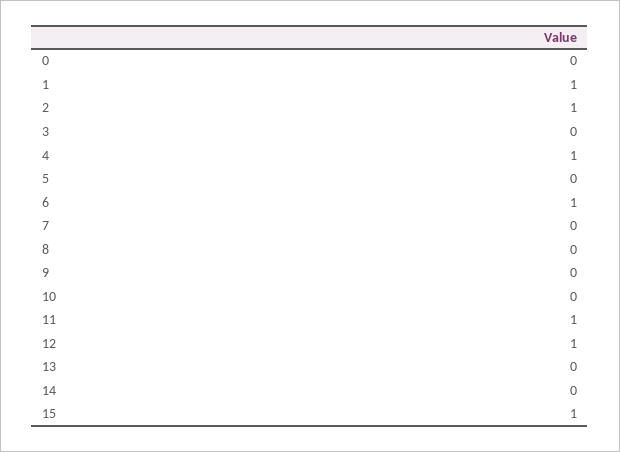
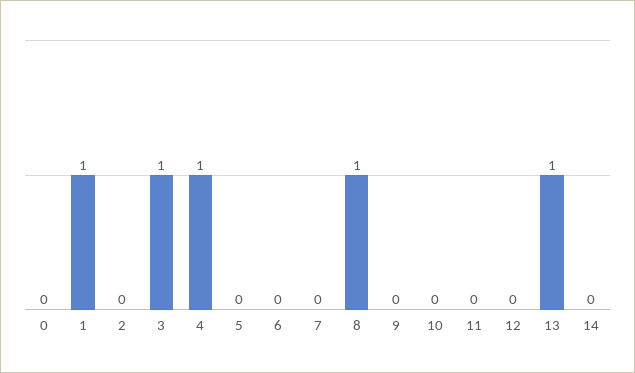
2: 1 -> 0
3: 0 -> 1
6: 1 -> 0
8: 0 -> 1
11: 1 -> 0
12: 1 -> 0
13: 0 -> 1
15: 1 -> none

